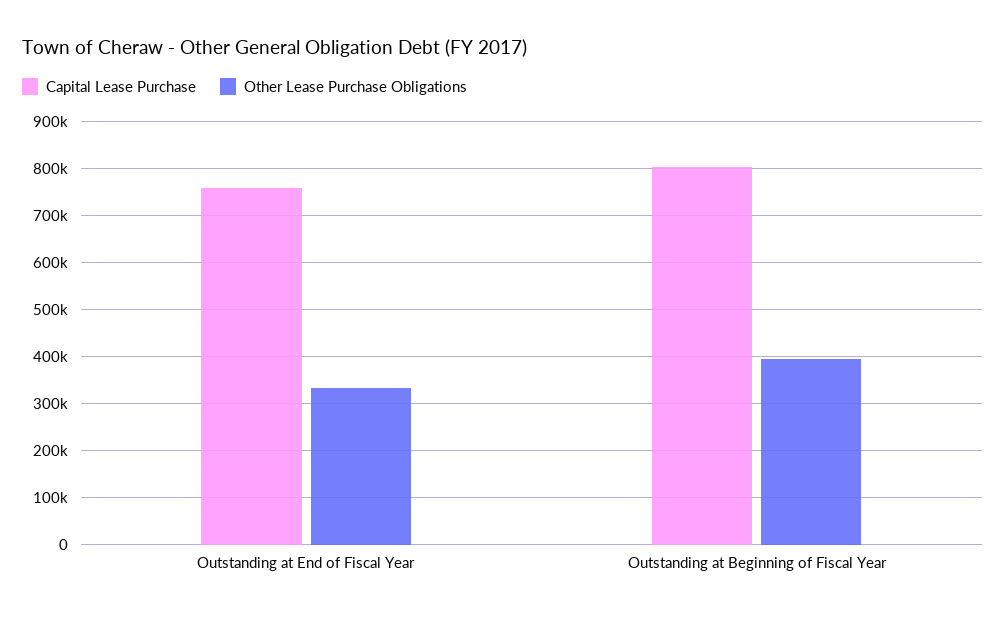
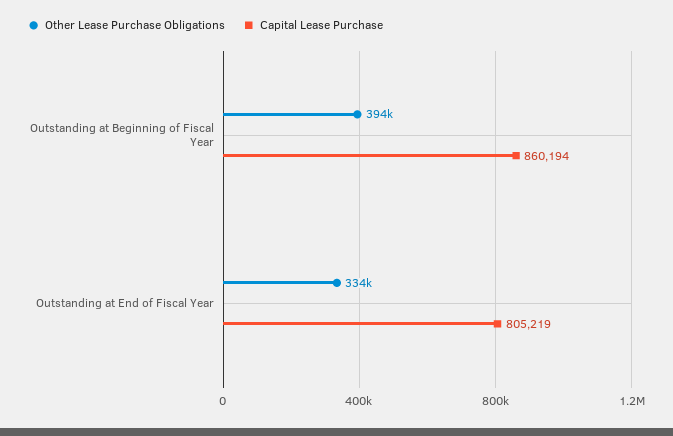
Capital Lease Purchase, Outstanding at End of Fiscal Year: 760000 -> 805219
Capital Lease Purchase, Outstanding at Beginning of Fiscal Year: 800000 -> 860194

